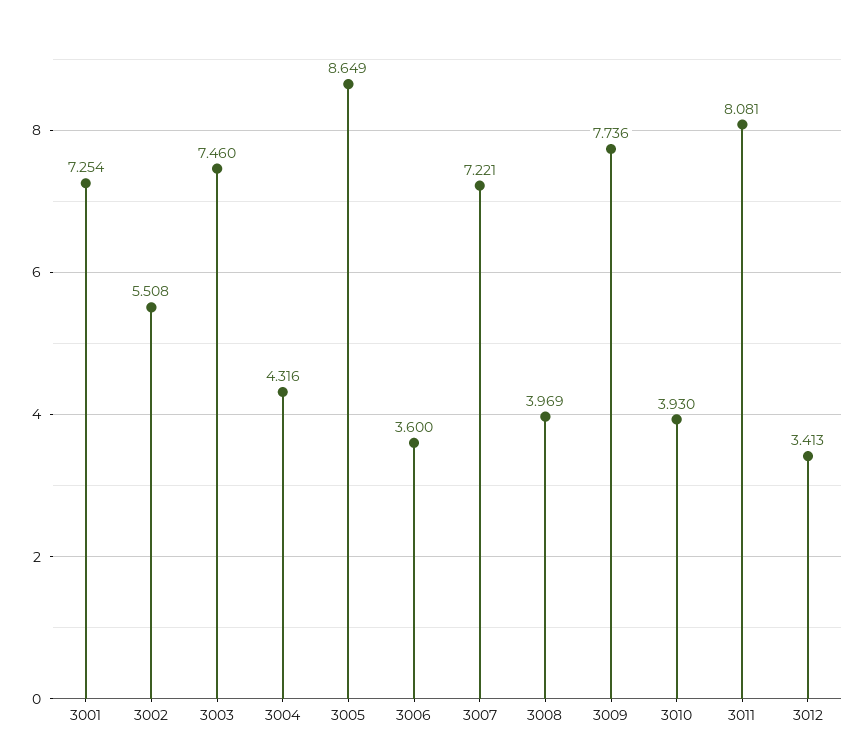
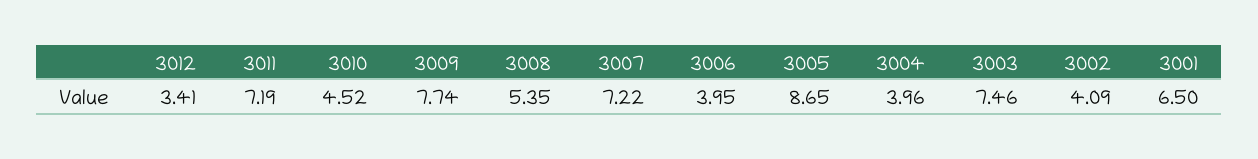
3001: 7.254 -> 6.5
3002: 5.508 -> 4.09
3004: 4.316 -> 3.96
3006: 3.6 -> 3.95
3008: 3.969 -> 5.35
3010: 3.93 -> 4.52
3011: 8.081 -> 7.19

